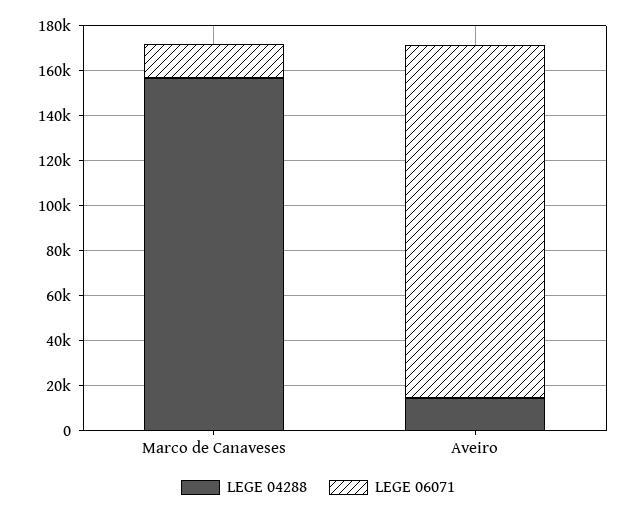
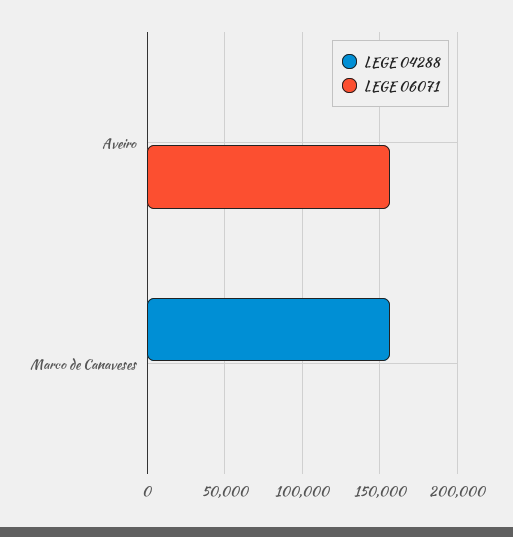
LEGE 06071, Marco de Canaveses: 15000 -> 0
LEGE 04288, Aveiro: 15000 -> 0

